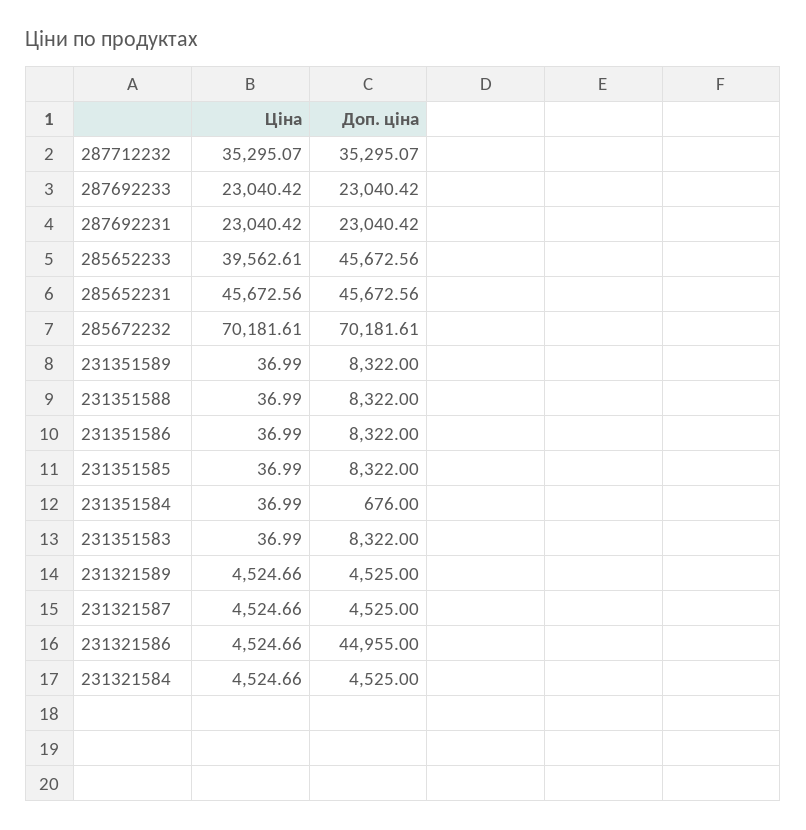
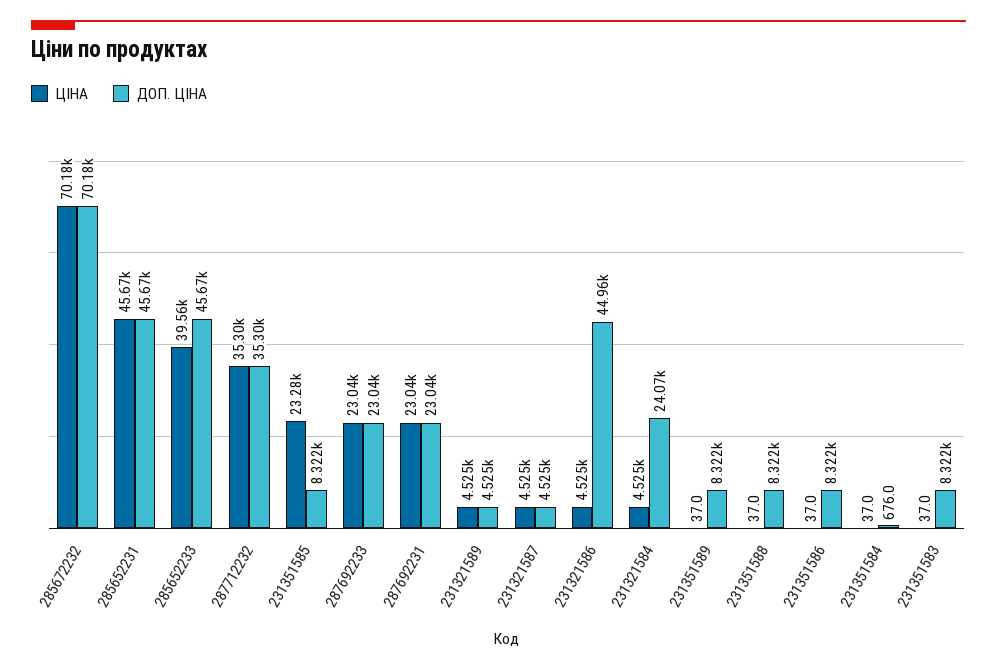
Ціна, 231351585: 36.99 -> 23280
Доп. ціна, 231321584: 4525 -> 24070

